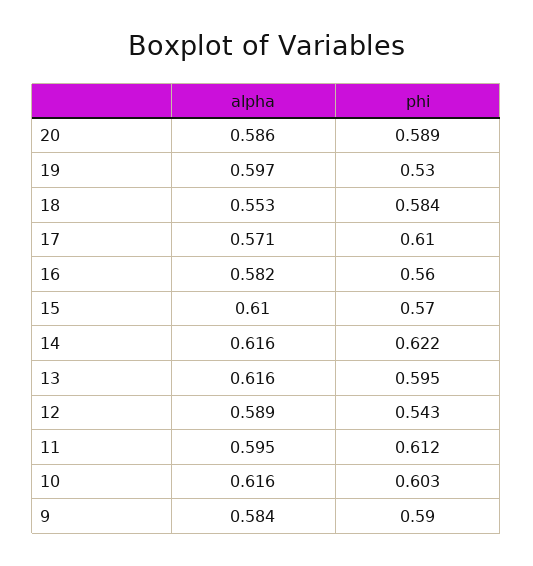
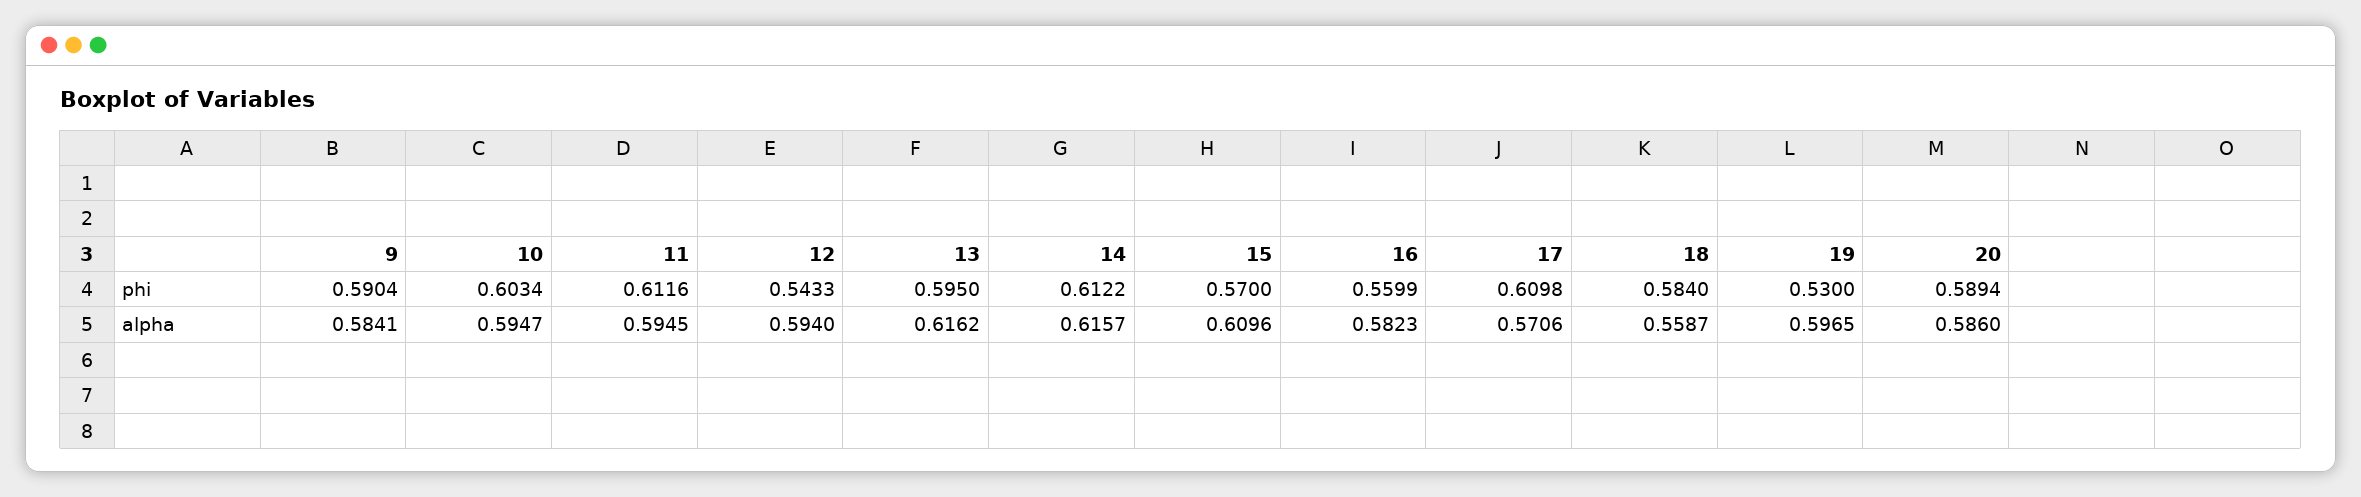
alpha, 18: 0.553 -> 0.5587
phi, 14: 0.622 -> 0.6122
alpha, 12: 0.589 -> 0.594
alpha, 10: 0.616 -> 0.5947

